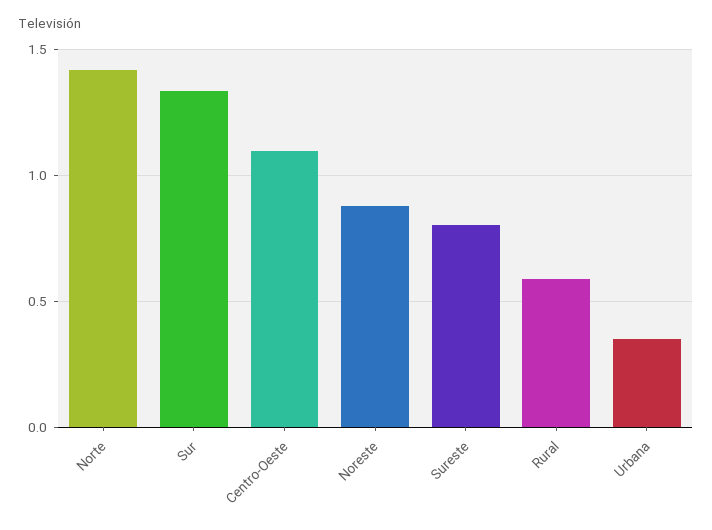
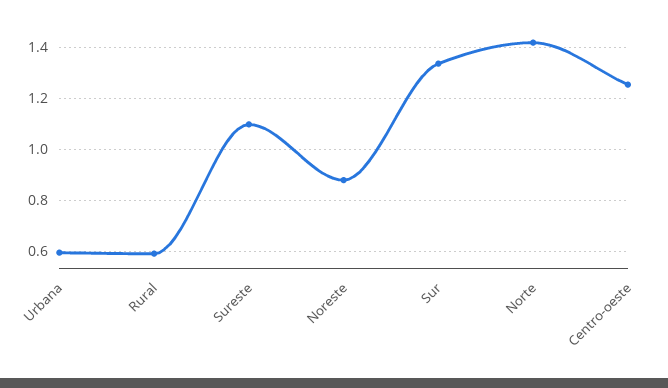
Centro-Oeste: 1.1 -> 1.25
Sureste: 0.8 -> 1.1
Urbana: 0.35 -> 0.6

